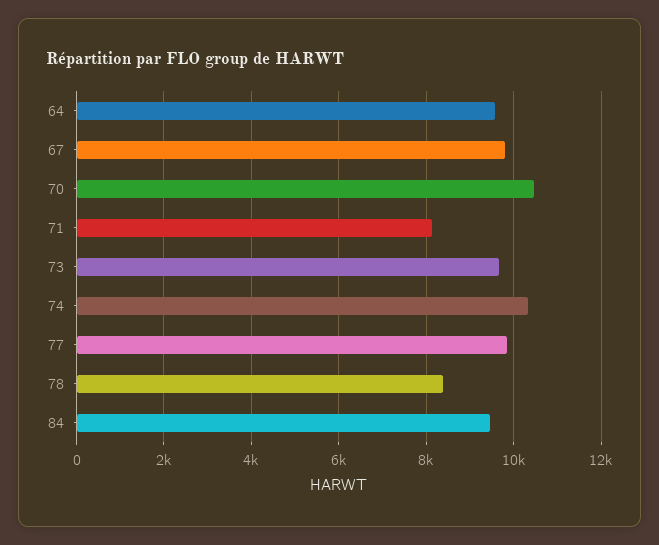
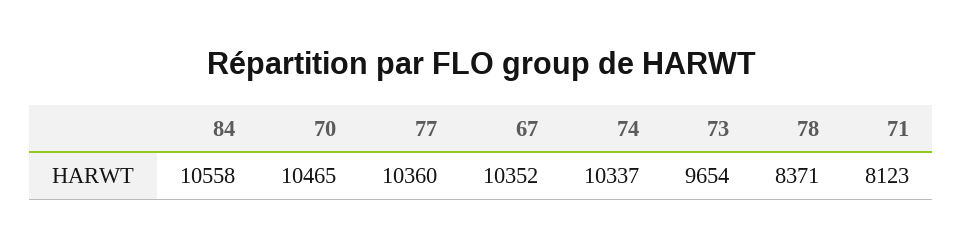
64: 9600 -> none
67: 9800 -> 10352
77: 9800 -> 10360
84: 9400 -> 10558

